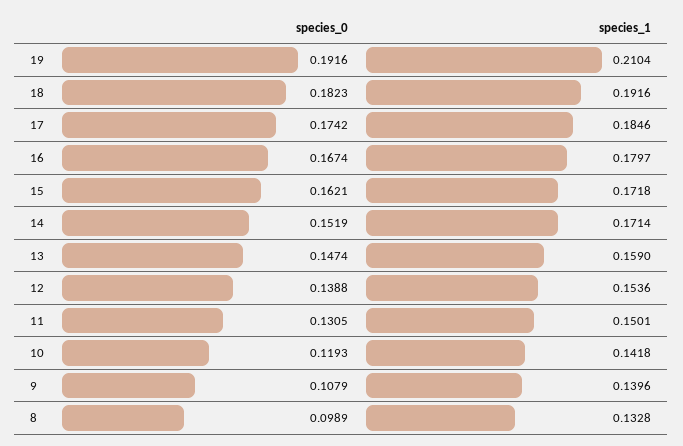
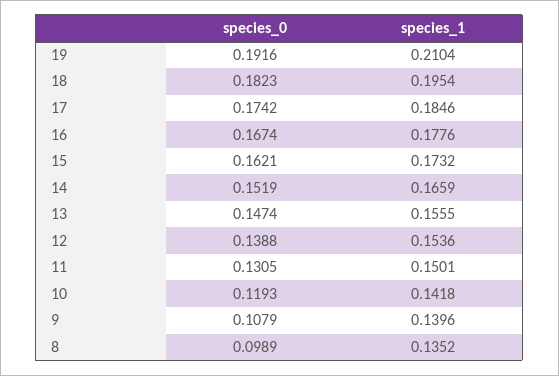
species_1, 18: 0.1916 -> 0.1954
species_1, 16: 0.1797 -> 0.1776
species_1, 15: 0.1718 -> 0.1732
species_1, 14: 0.1714 -> 0.1659
species_1, 13: 0.159 -> 0.1555
species_1, 8: 0.1328 -> 0.1352

